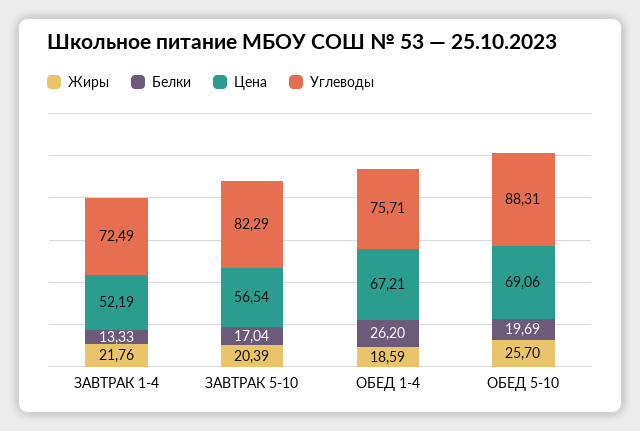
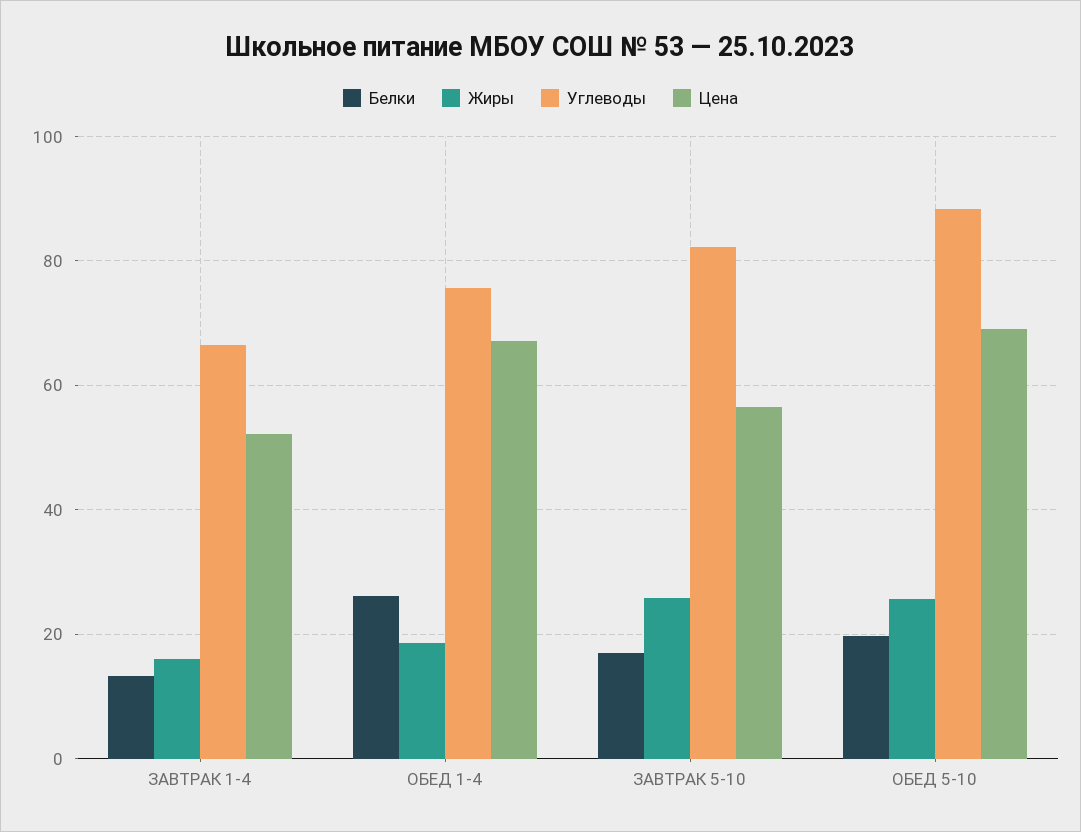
Жиры, ЗАВТРАК 1-4: 21.76 -> 16
Углеводы, ЗАВТРАК 1-4: 72.49 -> 66
Жиры, ЗАВТРАК 5-10: 20.39 -> 26

